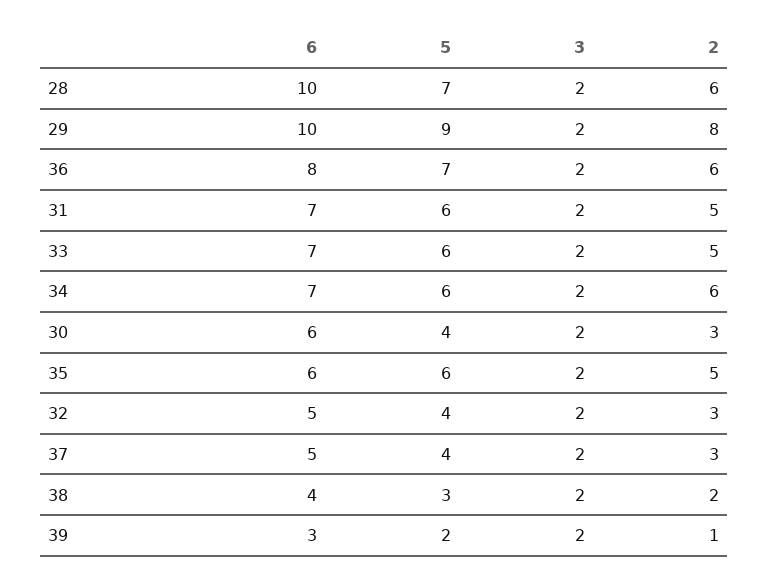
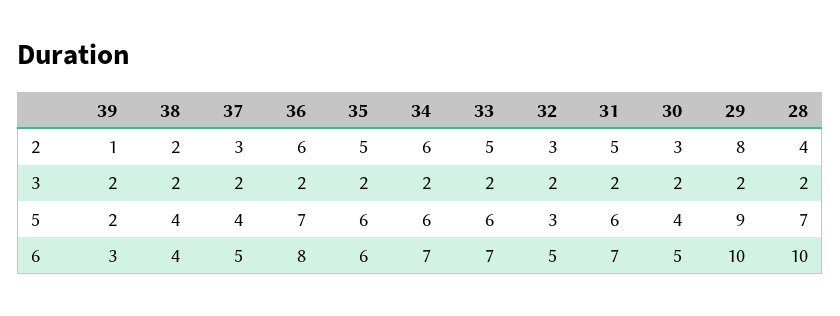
2, 28: 6 -> 4
6, 30: 6 -> 5
5, 32: 4 -> 3
5, 38: 3 -> 4

